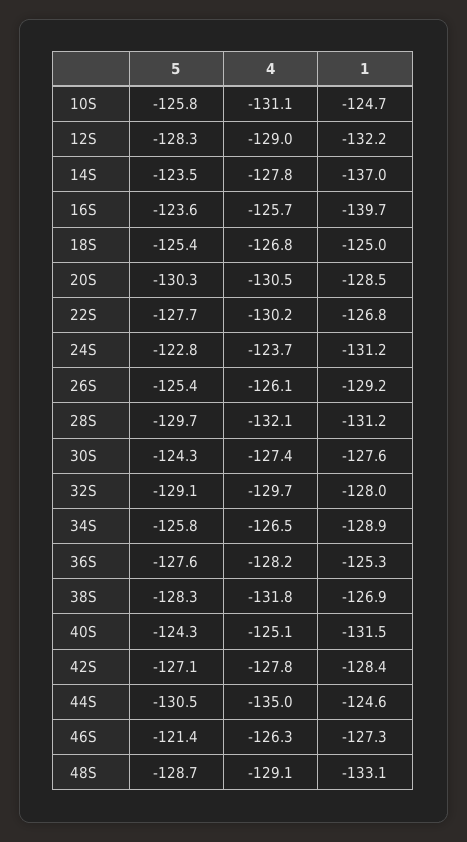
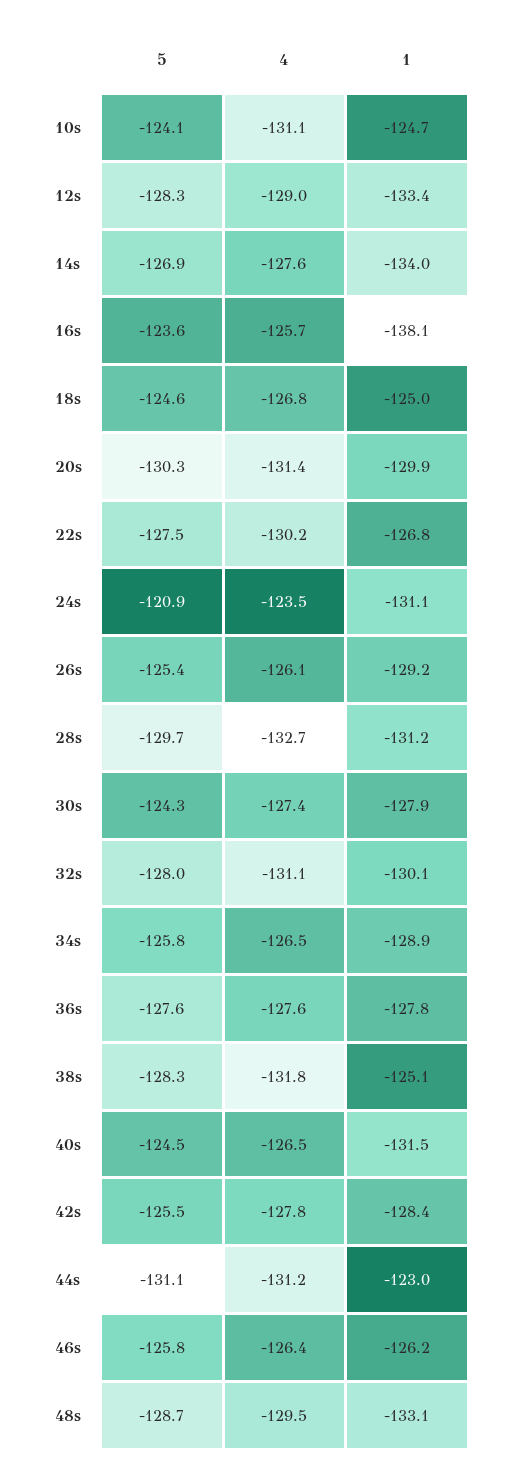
5, 10S: -125.8 -> -124.1
1, 12S: -132.2 -> -133.4
5, 14S: -123.5 -> -126.9
4, 14S: -127.8 -> -127.6
1, 14S: -137 -> -134
1, 16S: -139.7 -> -138.1
5, 18S: -125.4 -> -124.6
4, 20S: -130.5 -> -131.4
1, 20S: -128.5 -> -129.9
5, 22S: -127.7 -> -127.5
5, 24S: -122.8 -> -120.9
4, 24S: -123.7 -> -123.5
1, 24S: -131.2 -> -131.1
4, 28S: -132.1 -> -132.7
1, 30S: -127.6 -> -127.9
5, 32S: -129.1 -> -128
4, 32S: -129.7 -> -131.1
1, 32S: -128 -> -130.1
4, 36S: -128.2 -> -127.6
1, 36S: -125.3 -> -127.8
1, 38S: -126.9 -> -125.1
5, 40S: -124.3 -> -124.5
4, 40S: -125.1 -> -126.5
5, 42S: -127.1 -> -125.5
5, 44S: -130.5 -> -131.1
4, 44S: -135 -> -131.2
1, 44S: -124.6 -> -123
5, 46S: -121.4 -> -125.8
4, 46S: -126.3 -> -126.4
1, 46S: -127.3 -> -126.2
4, 48S: -129.1 -> -129.5

